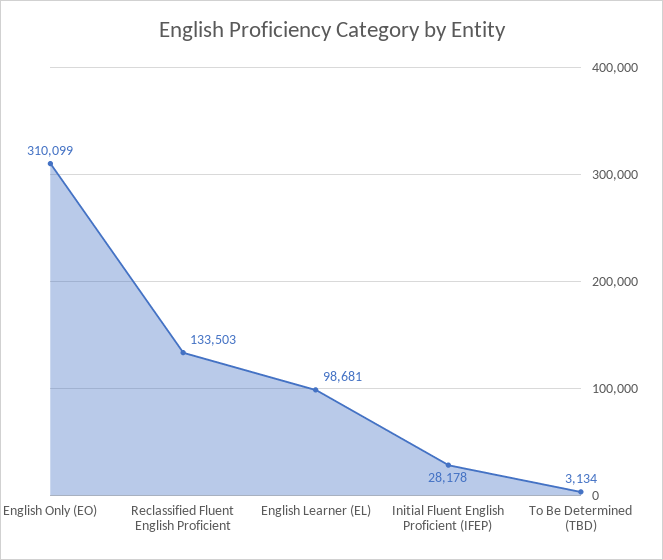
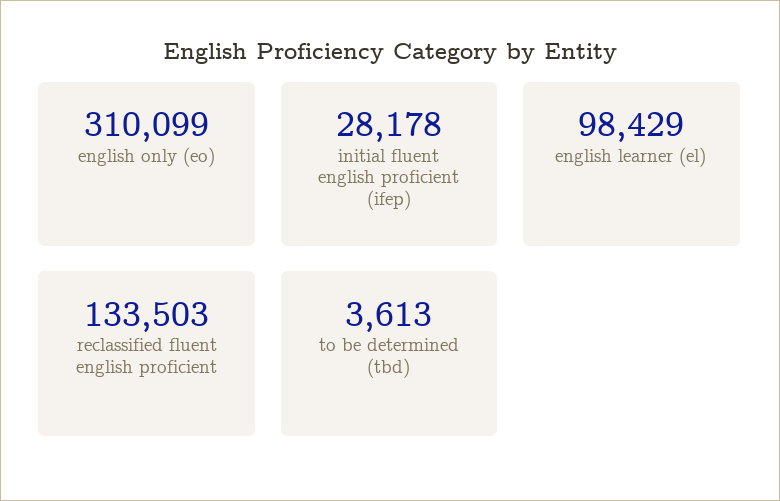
English Learner (EL): 98681 -> 98429
To Be Determined (TBD): 3134 -> 3613

